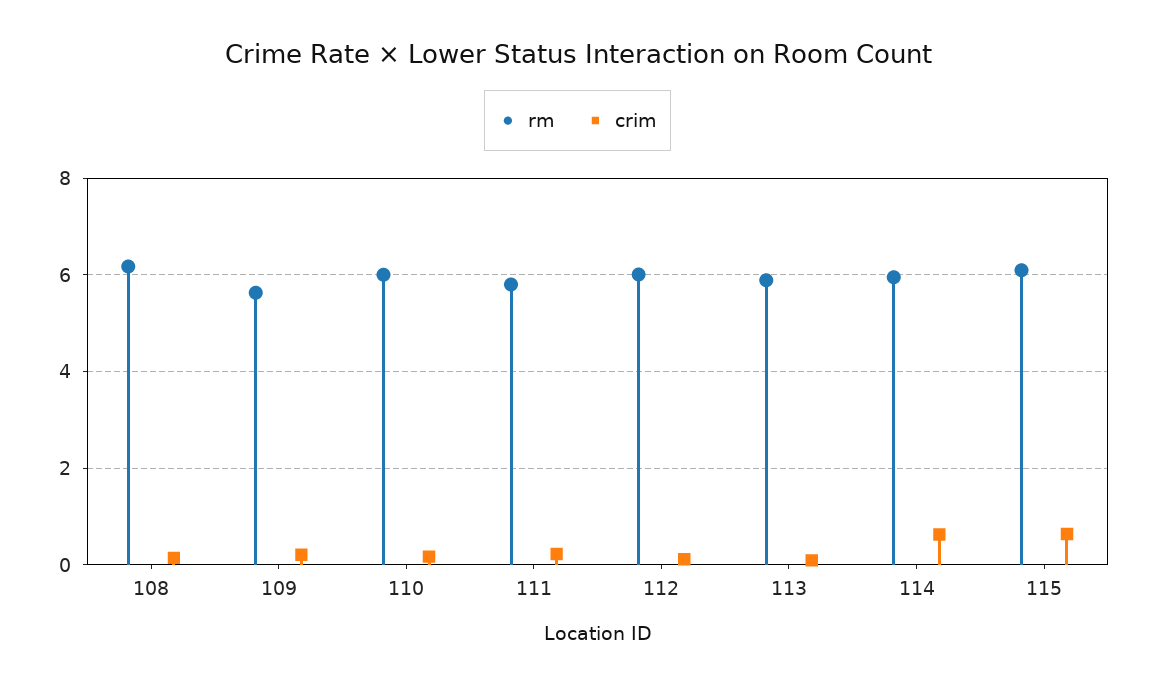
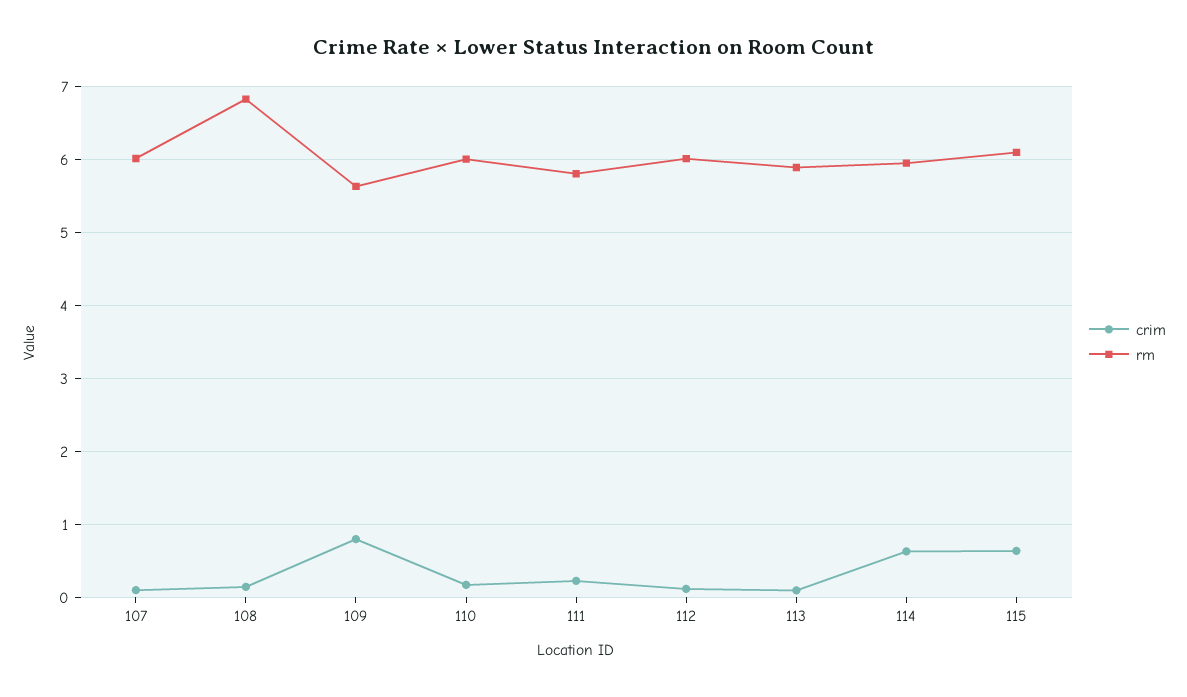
rm, 108: 6.2 -> 6.8
crim, 109: 0.2 -> 0.8
crim, 107: none -> 0.1
rm, 107: none -> 6

